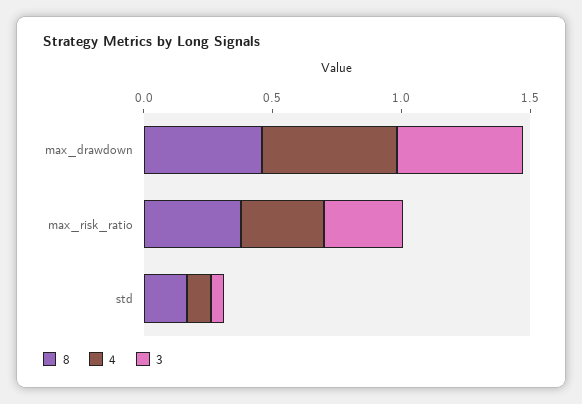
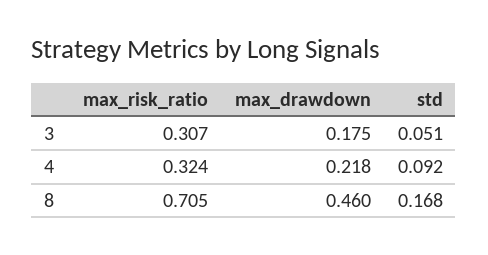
4, max_drawdown: 0.5 -> 0.218
3, max_drawdown: 0.5 -> 0.175
8, max_risk_ratio: 0.4 -> 0.705

